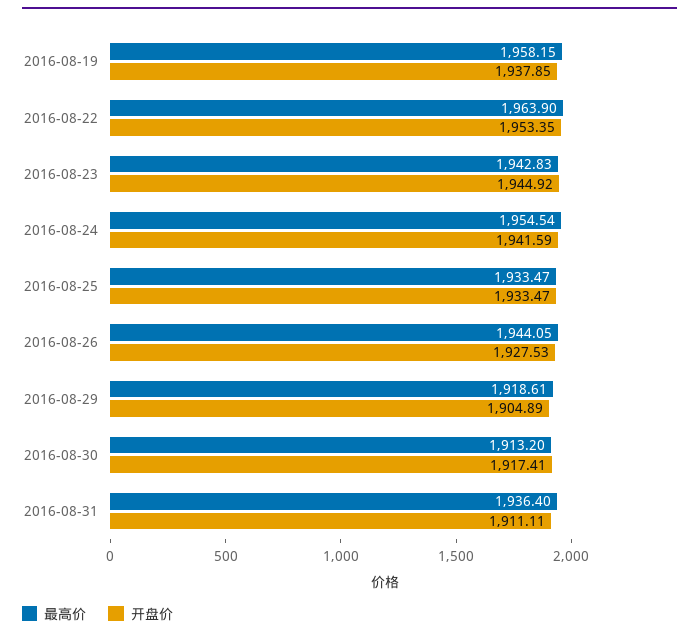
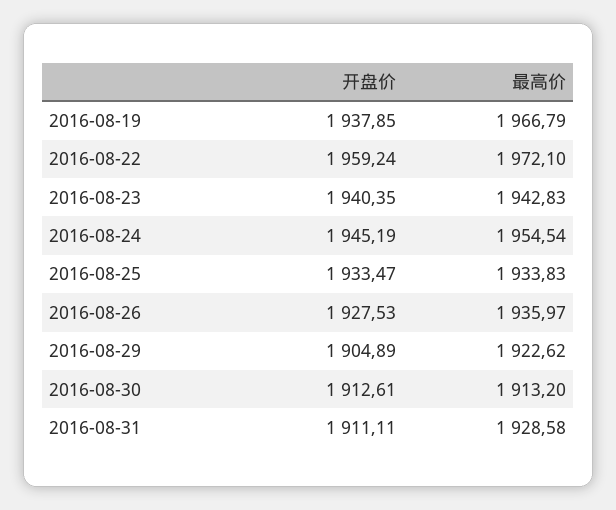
最高价, 2016-08-19: 1958.15 -> 1966.79
最高价, 2016-08-22: 1963.9 -> 1972.1
开盘价, 2016-08-22: 1953.35 -> 1959.24
开盘价, 2016-08-23: 1944.92 -> 1940.35
开盘价, 2016-08-24: 1941.59 -> 1945.19
最高价, 2016-08-25: 1933.47 -> 1933.83
最高价, 2016-08-26: 1944.05 -> 1935.97
最高价, 2016-08-29: 1918.61 -> 1922.62
开盘价, 2016-08-30: 1917.41 -> 1912.61
最高价, 2016-08-31: 1936.4 -> 1928.58

